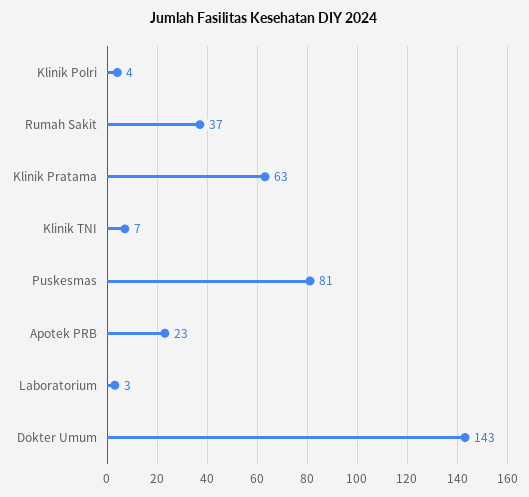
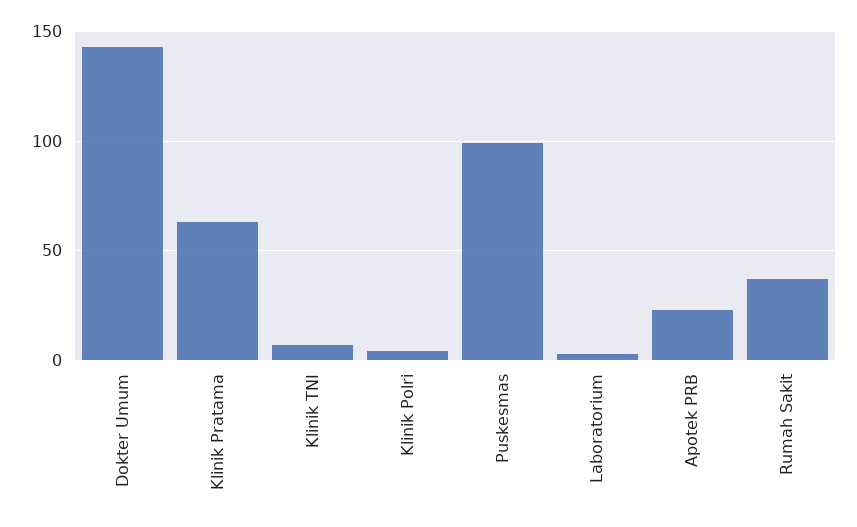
Puskesmas: 81 -> 100

